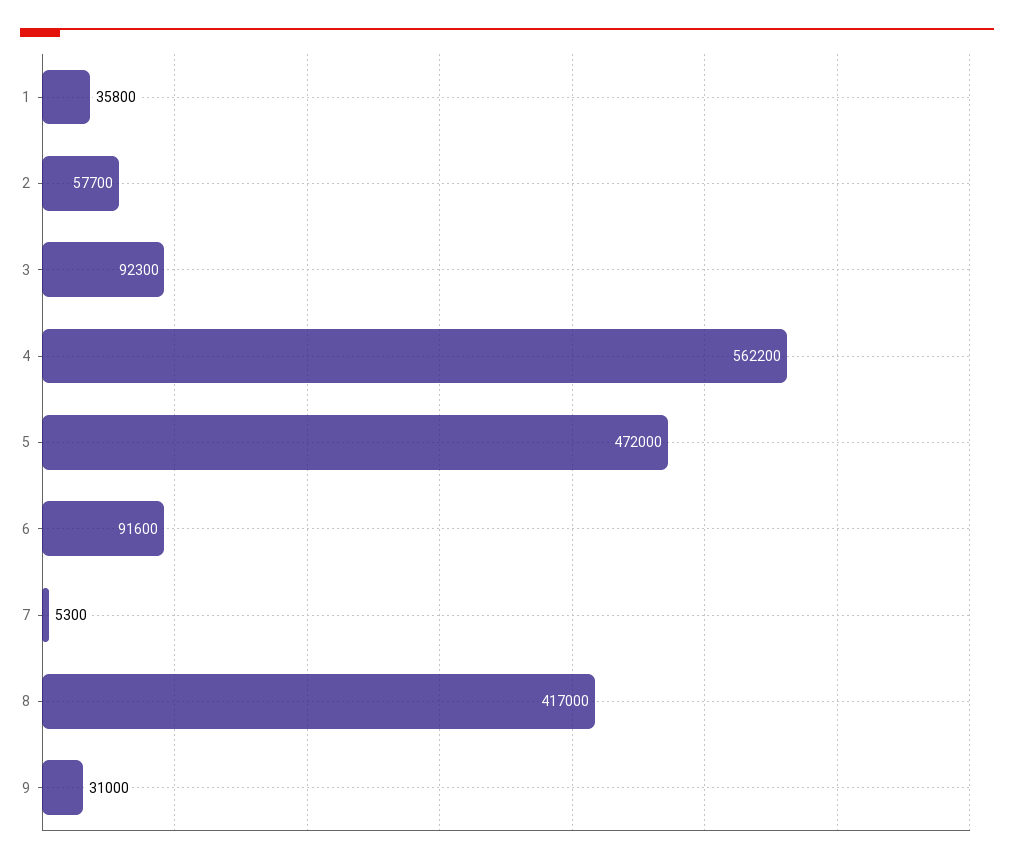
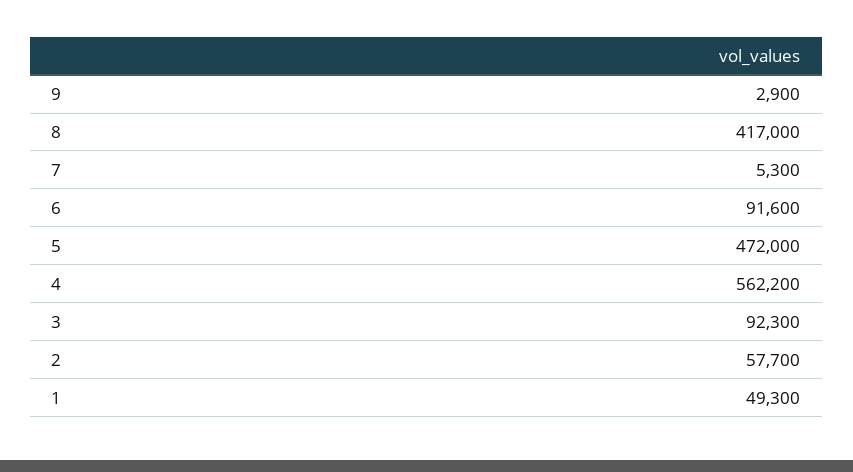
1: 35800 -> 49300
9: 31000 -> 2900

